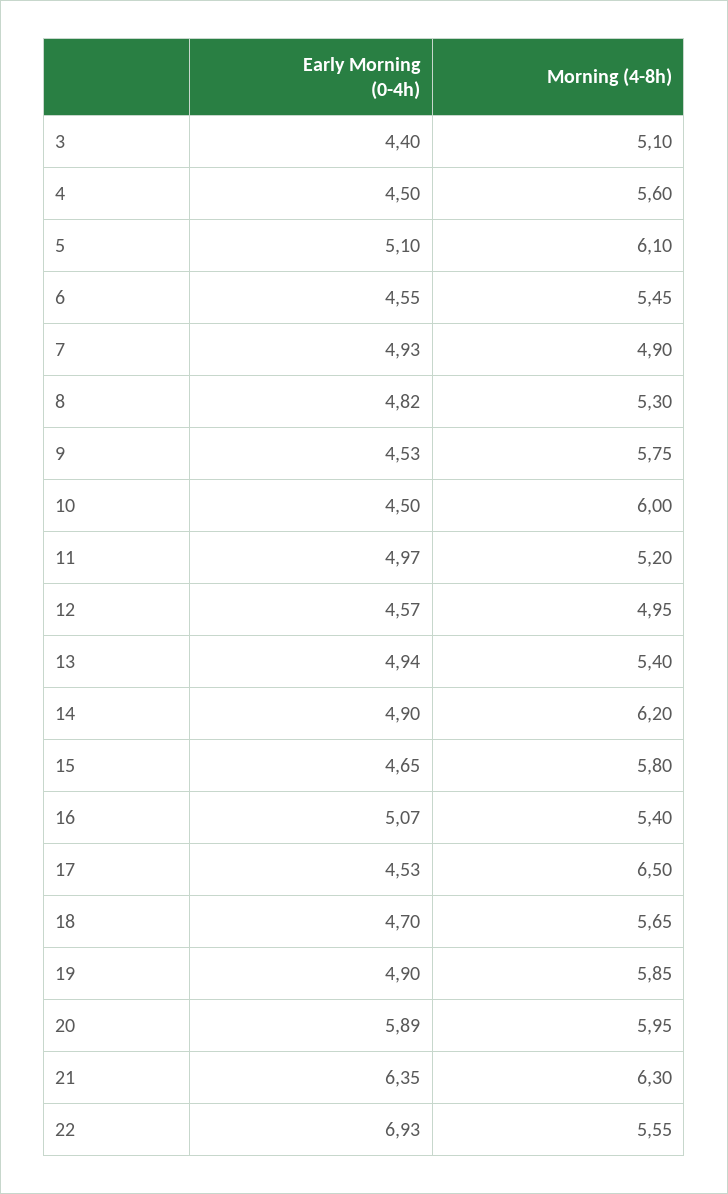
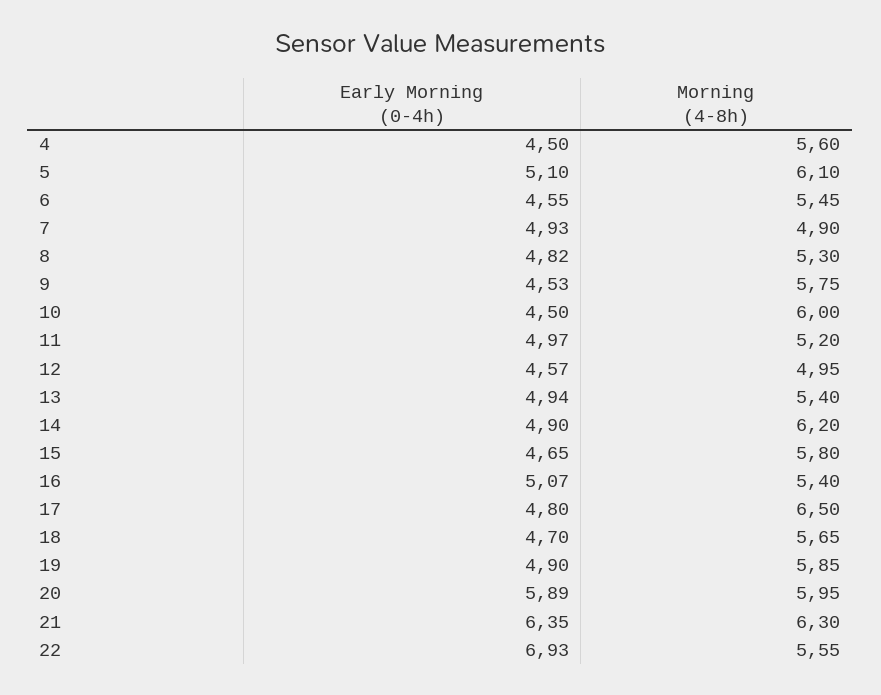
Early Morning (0-4h), 3: 4.4 -> none
Morning (4-8h), 3: 5.1 -> none
Early Morning (0-4h), 17: 4.53 -> 4.8

